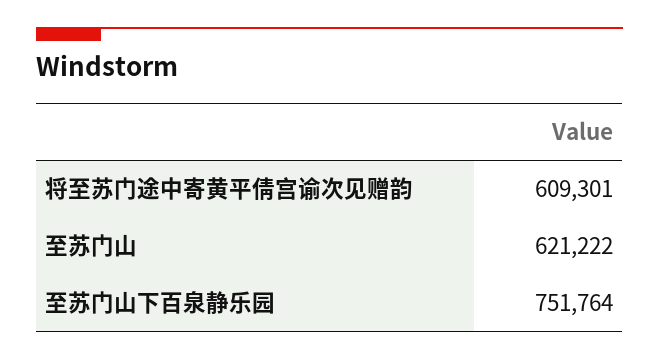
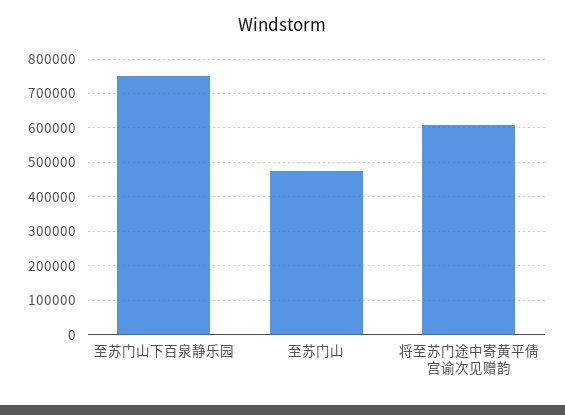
至苏门山: 621222 -> 480000

